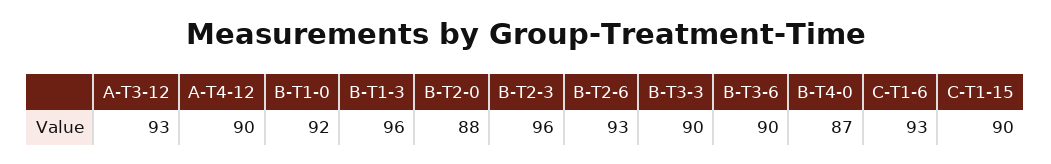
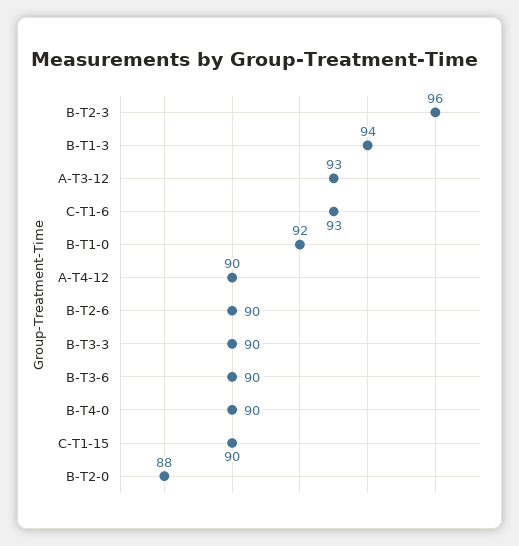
B-T1-3: 96 -> 94
B-T2-6: 93 -> 90
B-T4-0: 87 -> 90

